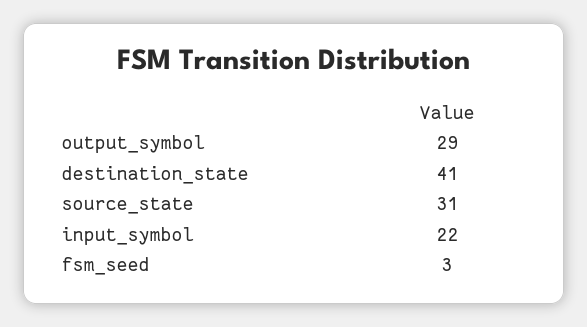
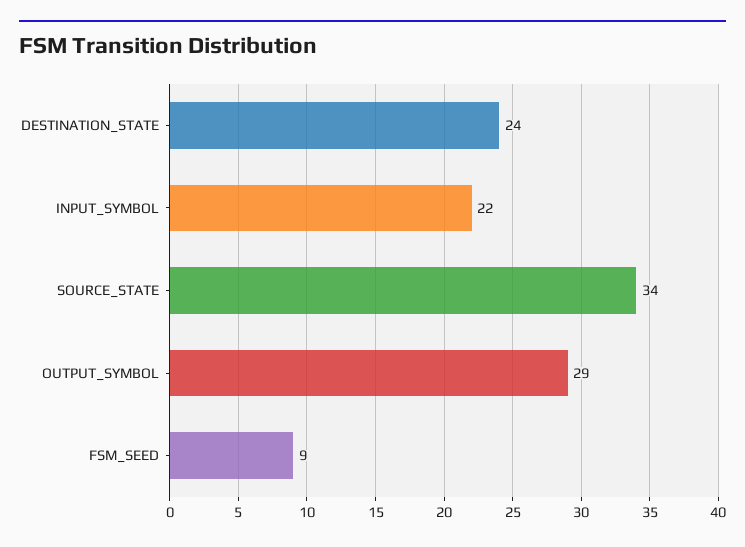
destination_state: 41 -> 24
source_state: 31 -> 34
fsm_seed: 3 -> 9

